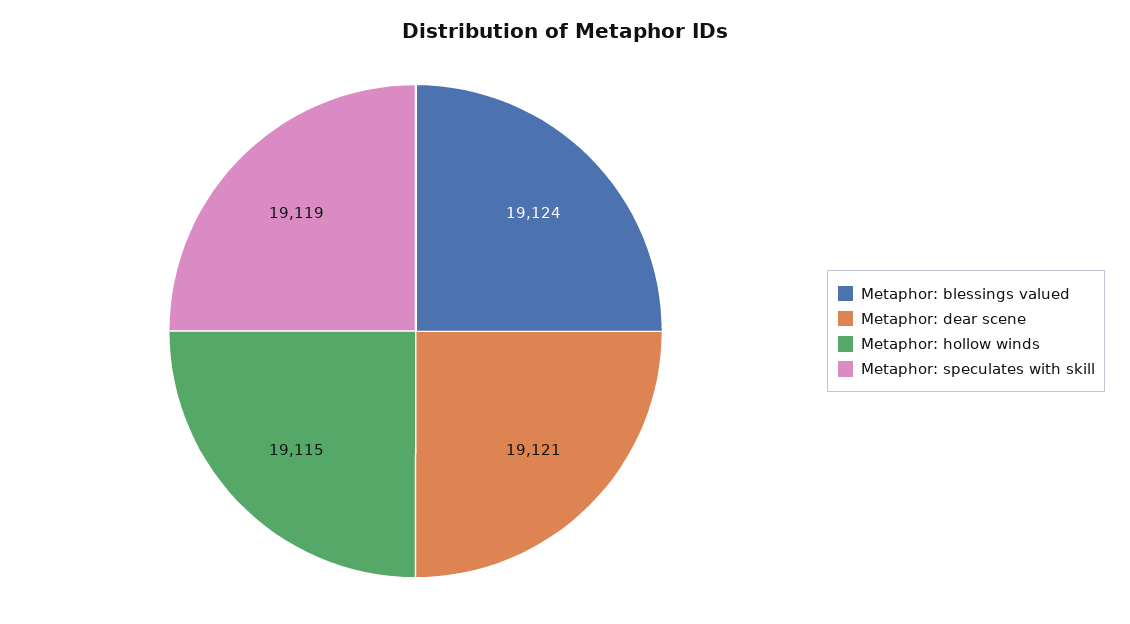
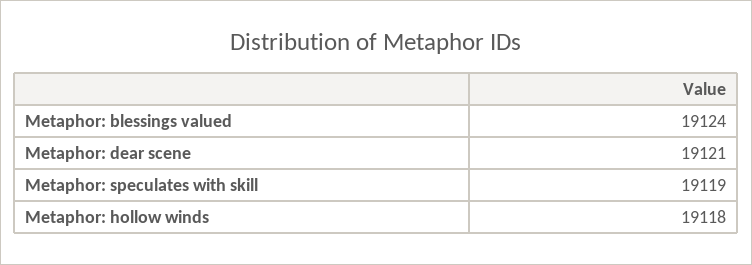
Metaphor: hollow winds: 19115 -> 19118

